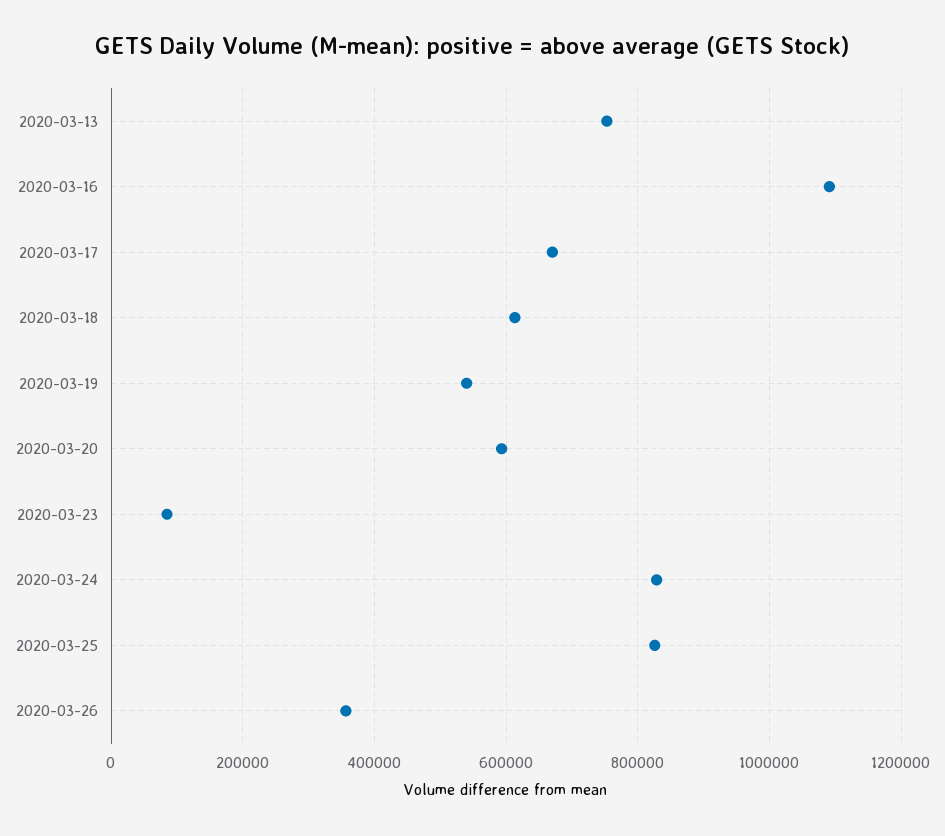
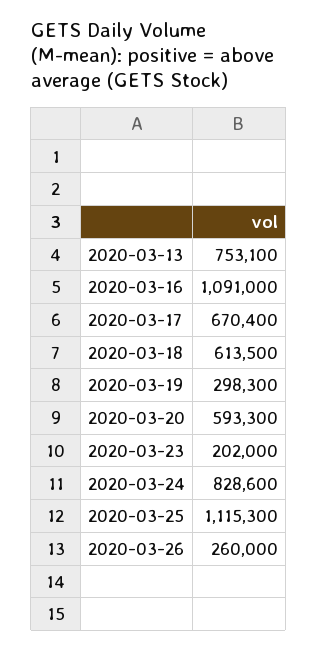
2020-03-19: 540000 -> 298300
2020-03-23: 80000 -> 202000
2020-03-25: 820000 -> 1115300
2020-03-26: 360000 -> 260000

